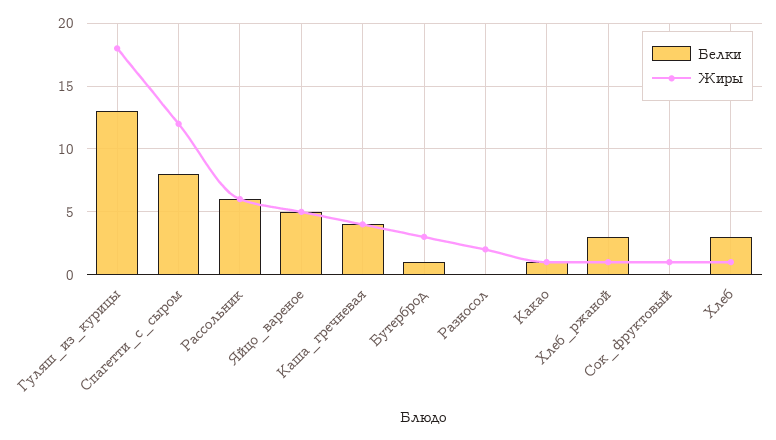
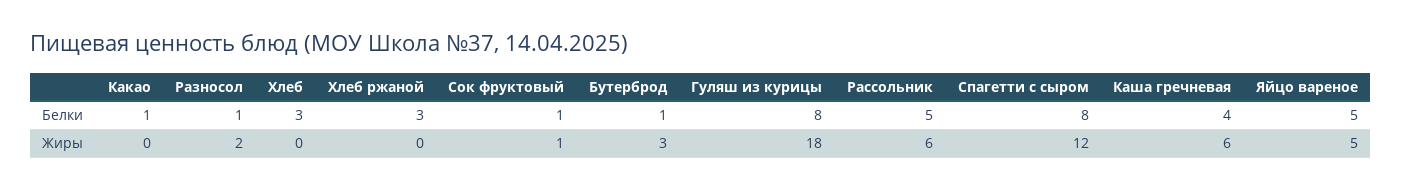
Белки, Гуляш_из_курицы: 13 -> 8
Белки, Рассольник: 6 -> 5
Жиры, Каша_гречневая: 4 -> 6
Белки, Разносол: 0 -> 1
Жиры, Какао: 1 -> 0
Жиры, Хлеб_ржаной: 1 -> 0
Белки, Сок_фруктовый: 0 -> 1
Жиры, Хлеб: 1 -> 0

